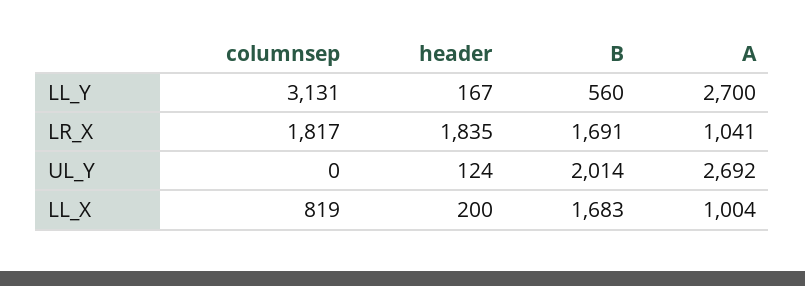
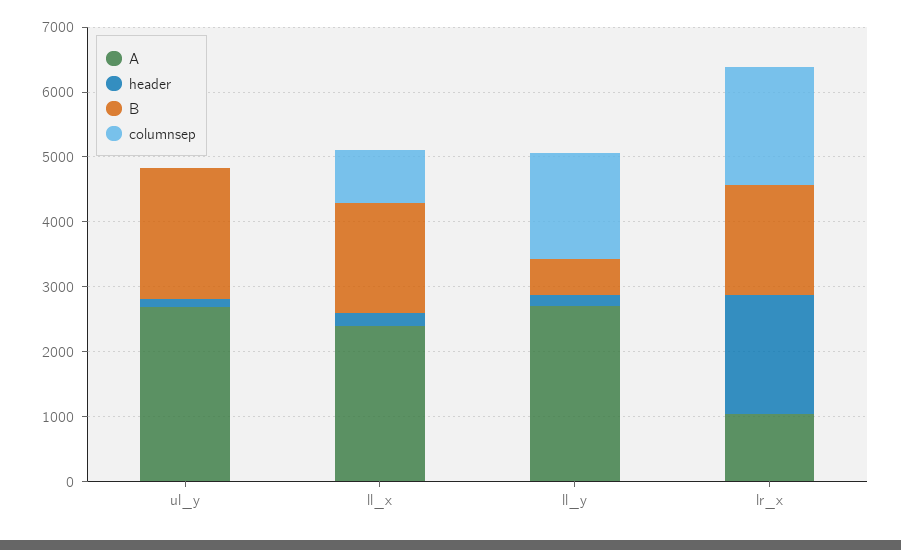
columnsep, LL_Y: 3131 -> 1600
A, LL_X: 1004 -> 2400

